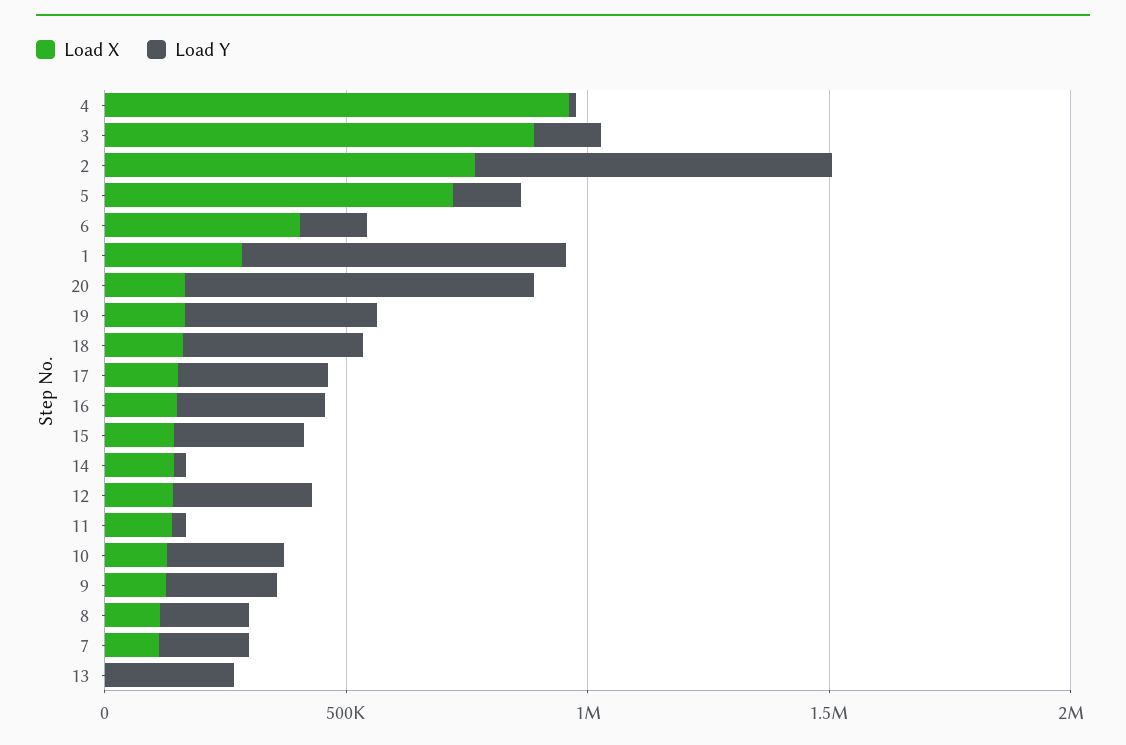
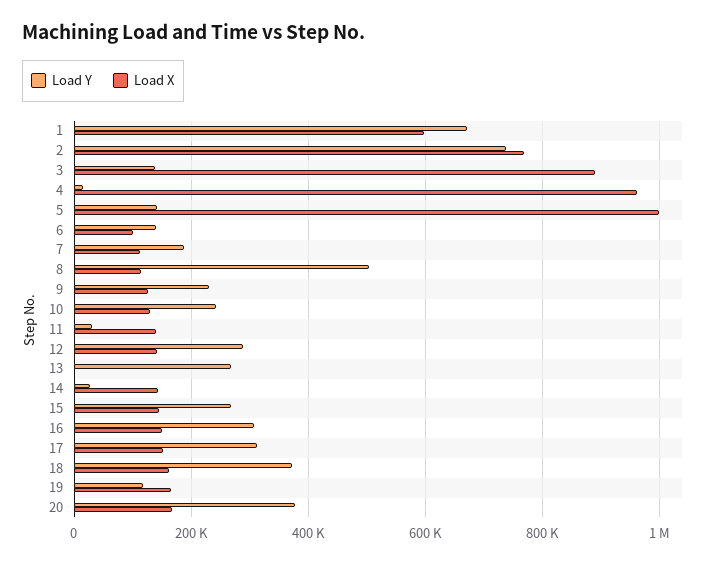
Load X, 5: 700000 -> 1000000
Load X, 6: 400000 -> 100000
Load X, 1: 300000 -> 600000
Load Y, 20: 700000 -> 380000
Load Y, 19: 400000 -> 120000
Load Y, 8: 200000 -> 500000

